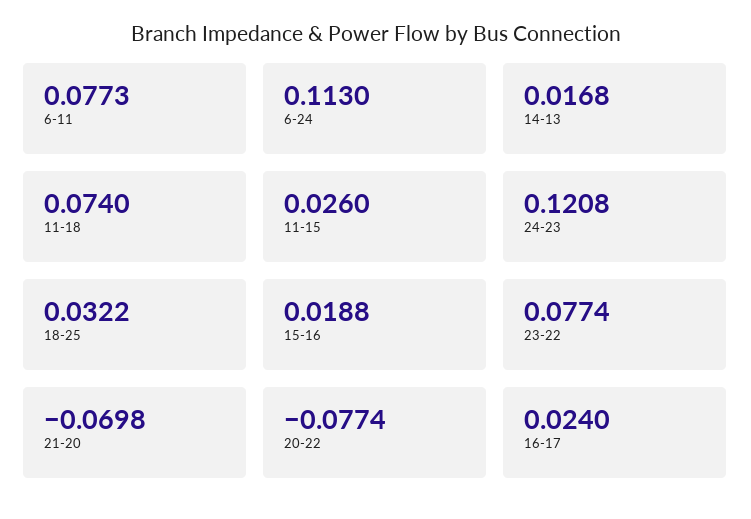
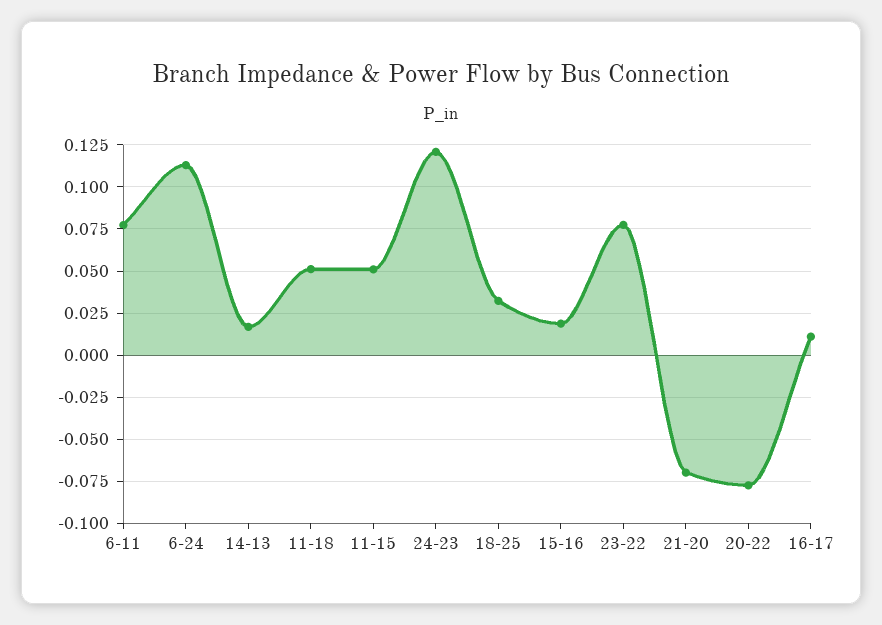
11-18: 0.074 -> 0.05
11-15: 0.026 -> 0.05
16-17: 0.024 -> 0.01

